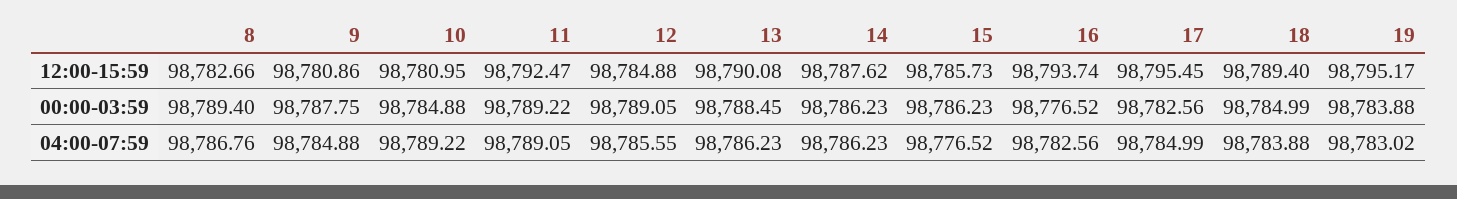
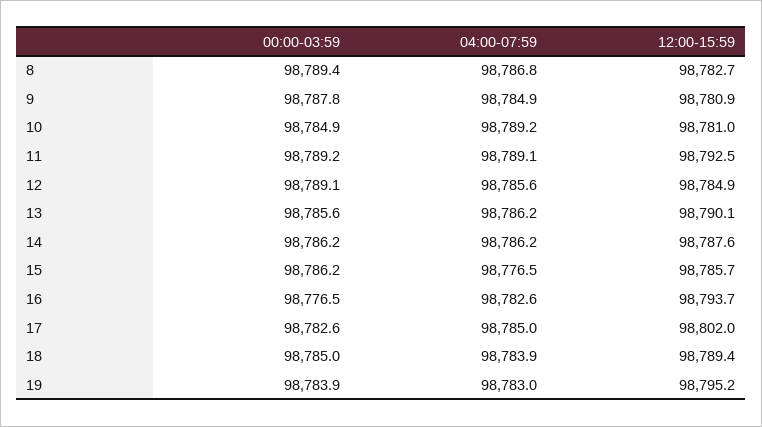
17, 12:00-15:59: 98795.45 -> 98802
13, 00:00-03:59: 98788.45 -> 98785.6

